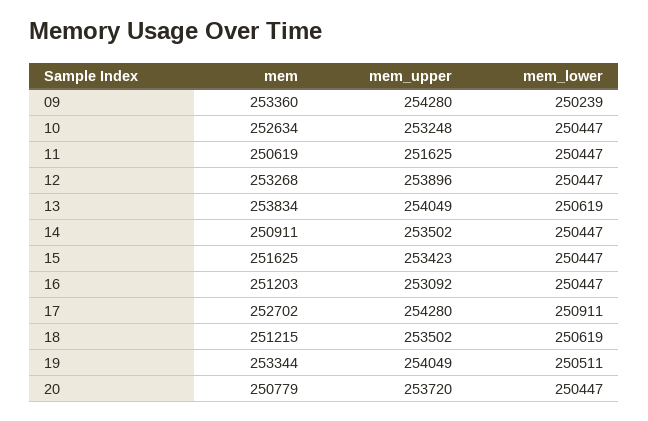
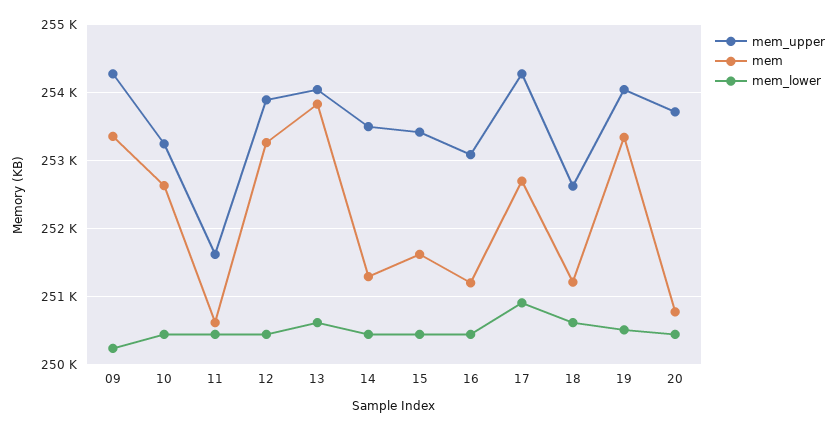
mem, 14: 250911 -> 251300
mem_upper, 18: 253502 -> 252600

